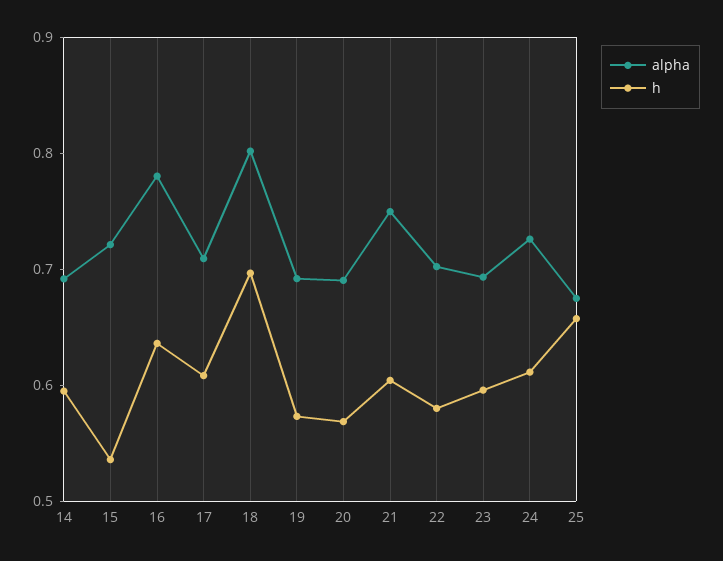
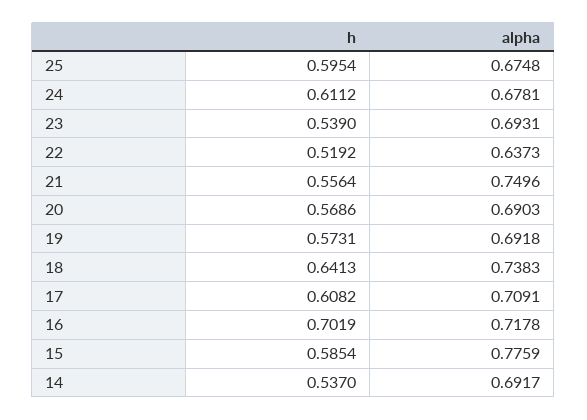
h, 14: 0.6 -> 0.537
alpha, 15: 0.72 -> 0.7759
h, 15: 0.54 -> 0.5854
alpha, 16: 0.78 -> 0.7178
h, 16: 0.64 -> 0.7019
alpha, 18: 0.8 -> 0.7383
h, 18: 0.7 -> 0.6413
h, 21: 0.6 -> 0.5564
alpha, 22: 0.7 -> 0.6373
h, 22: 0.58 -> 0.5192
h, 23: 0.6 -> 0.539
alpha, 24: 0.72 -> 0.6781
h, 25: 0.66 -> 0.5954

